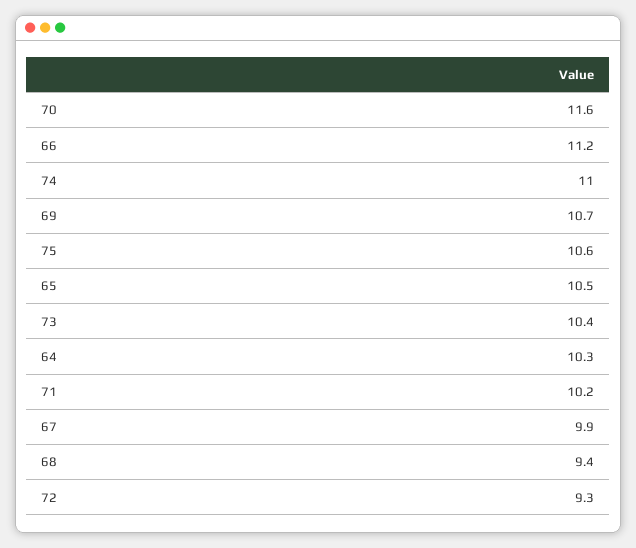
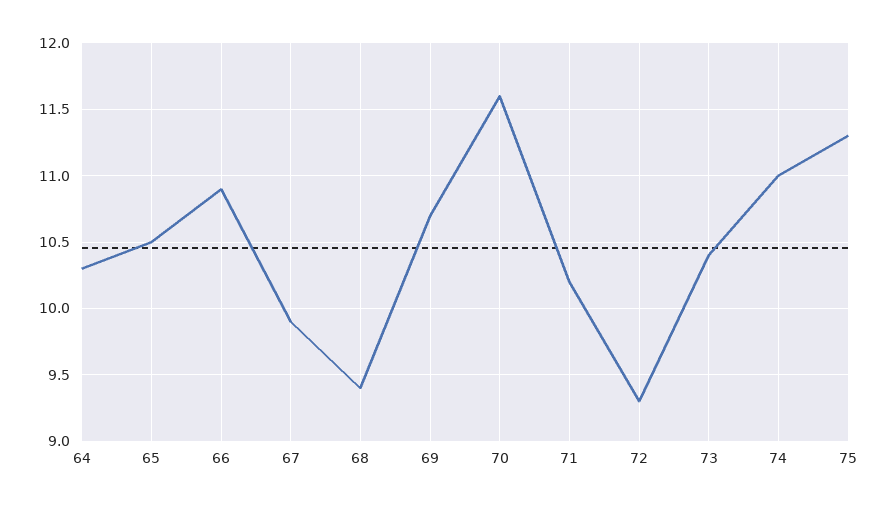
66: 11.2 -> 10.9
75: 10.6 -> 11.3

